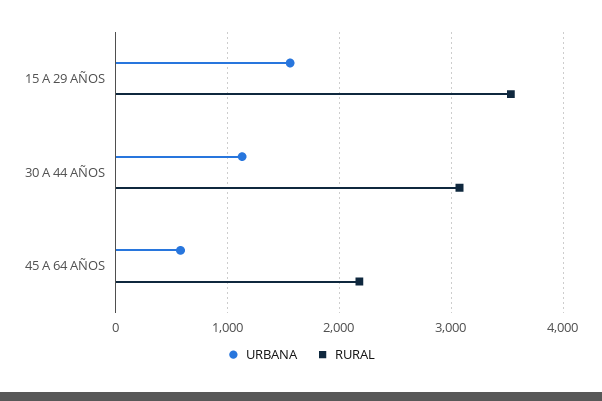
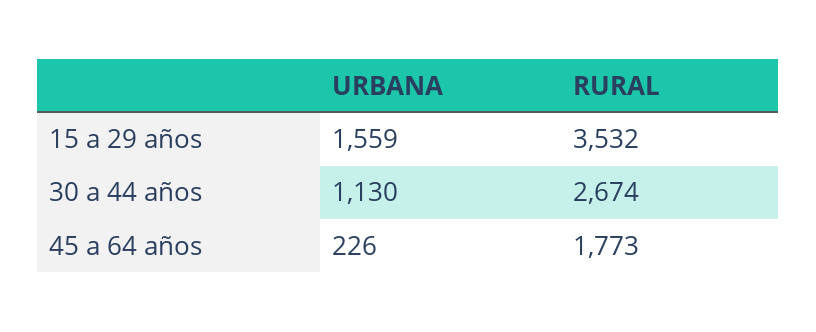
RURAL, 30 A 44 AÑOS: 3100 -> 2674
URBANA, 45 A 64 AÑOS: 600 -> 226
RURAL, 45 A 64 AÑOS: 2200 -> 1773

